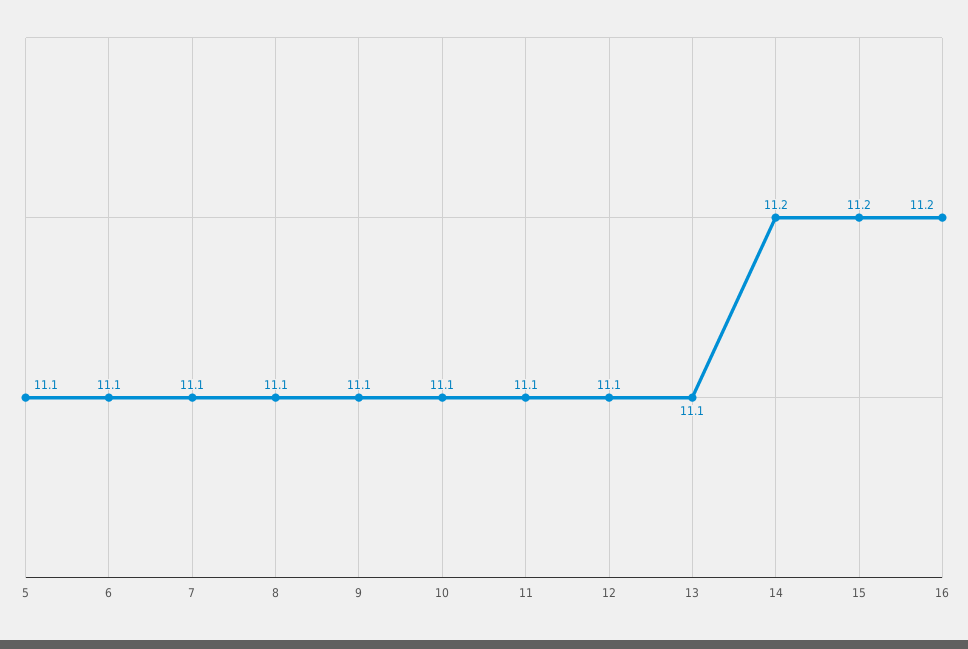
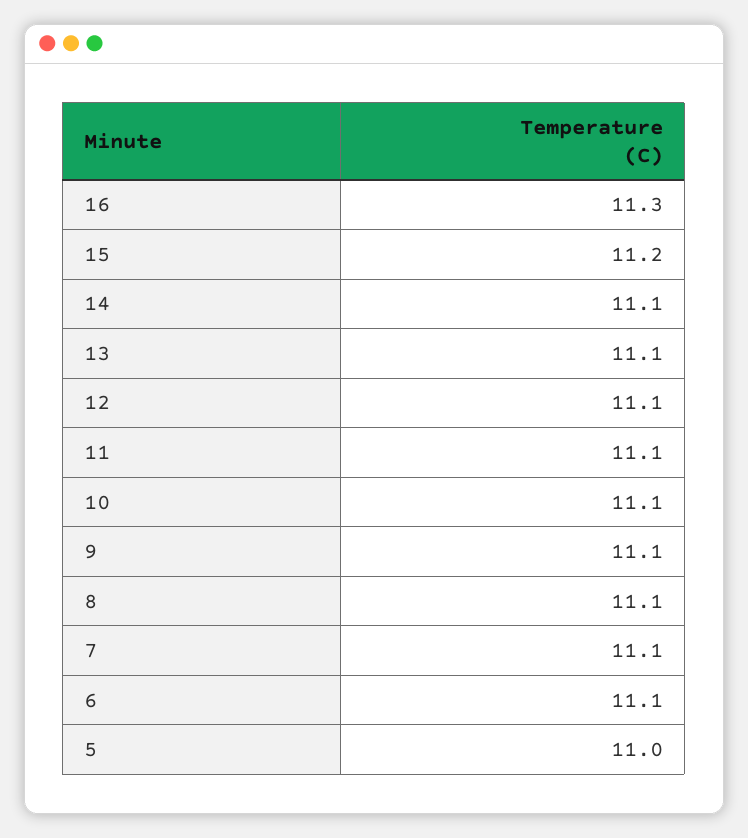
5: 11.1 -> 11
14: 11.2 -> 11.1
16: 11.2 -> 11.3

